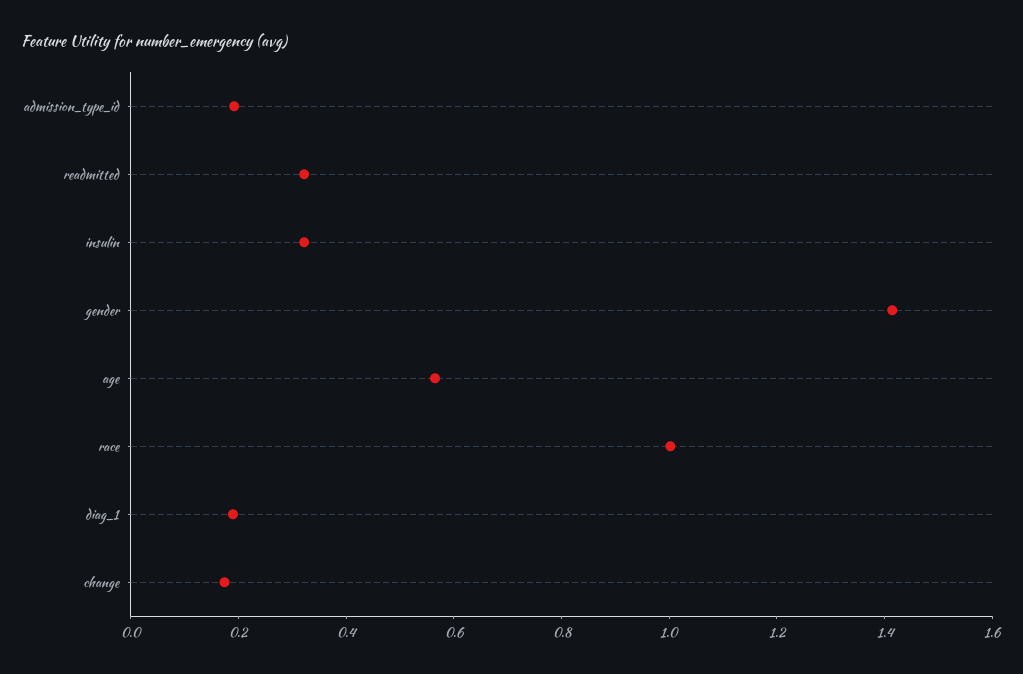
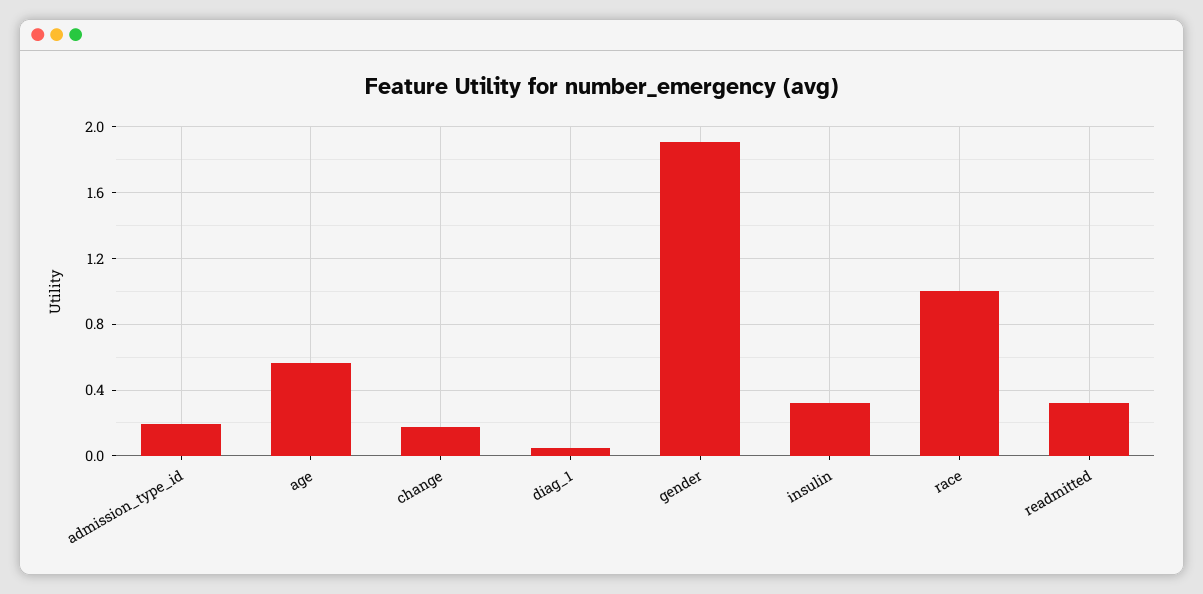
gender: 1.4 -> 1.9
diag_1: 0.2 -> 0.05

